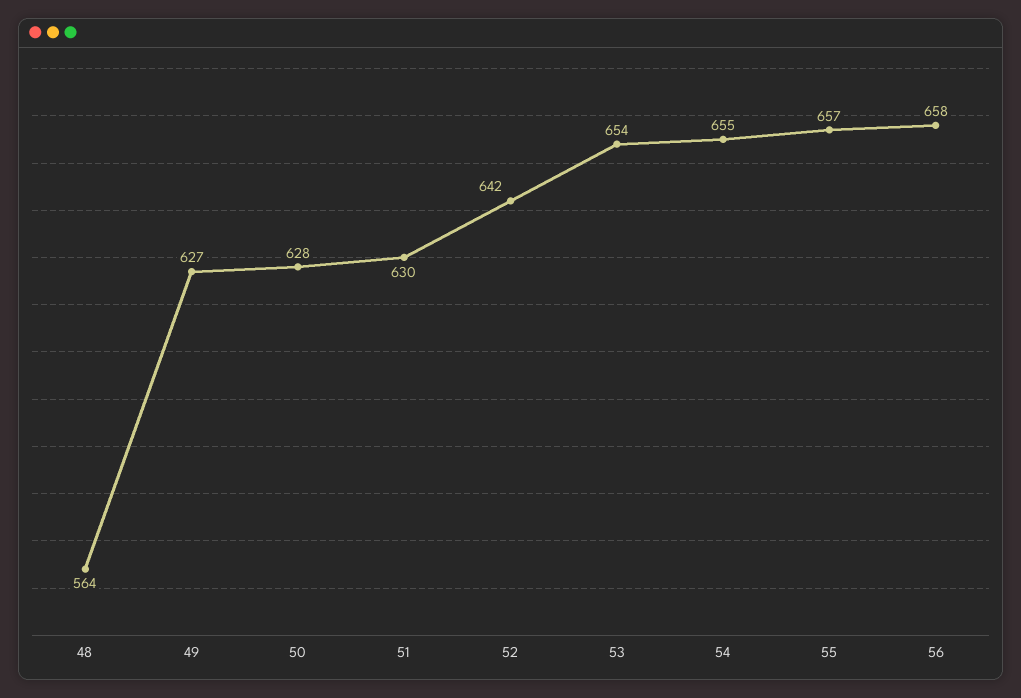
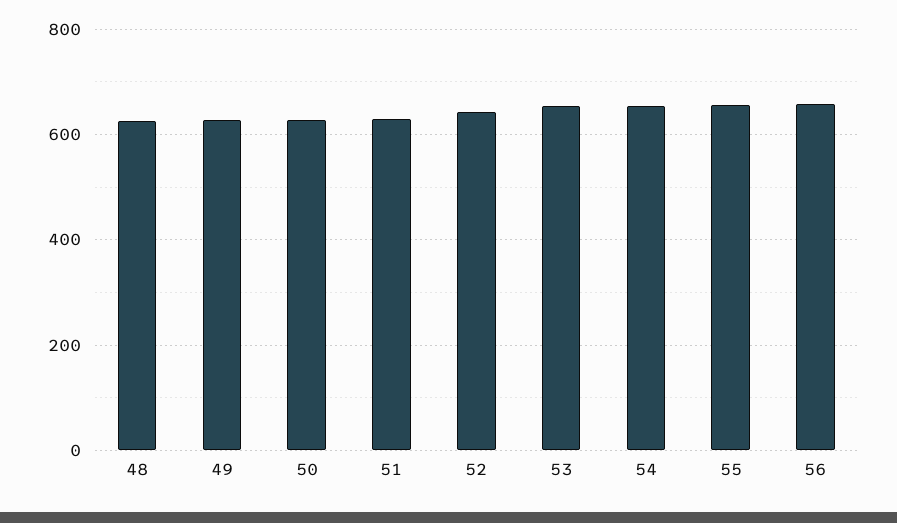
48: 564 -> 620

